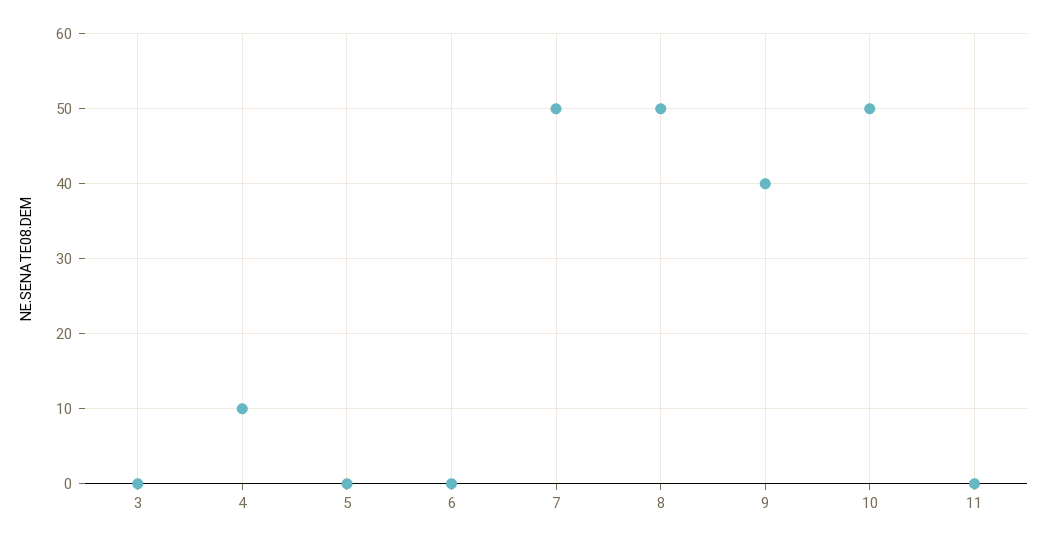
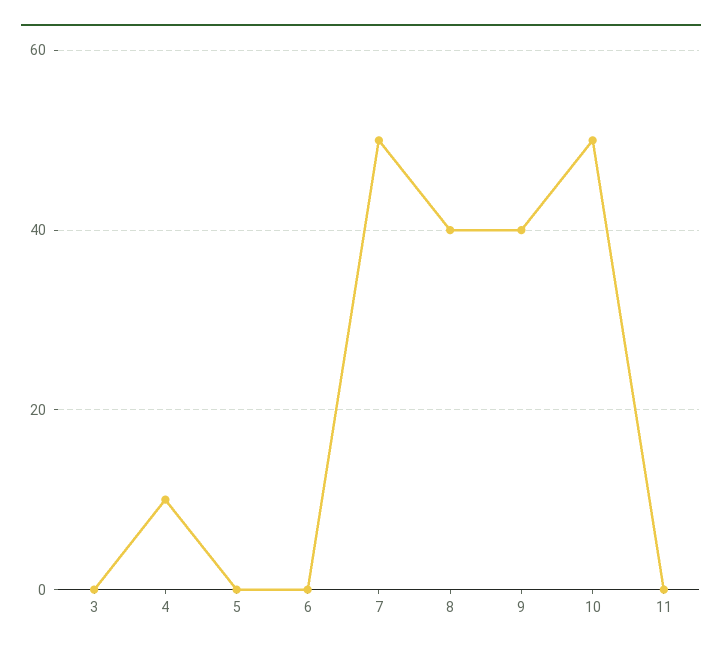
8: 50 -> 40

